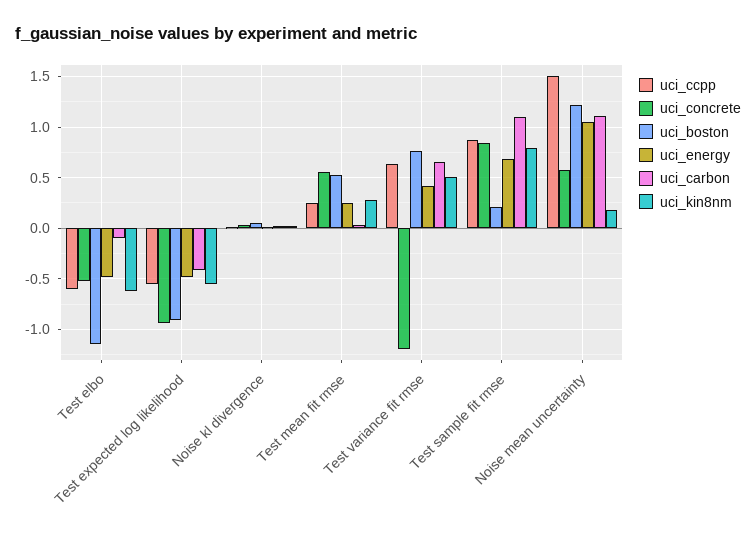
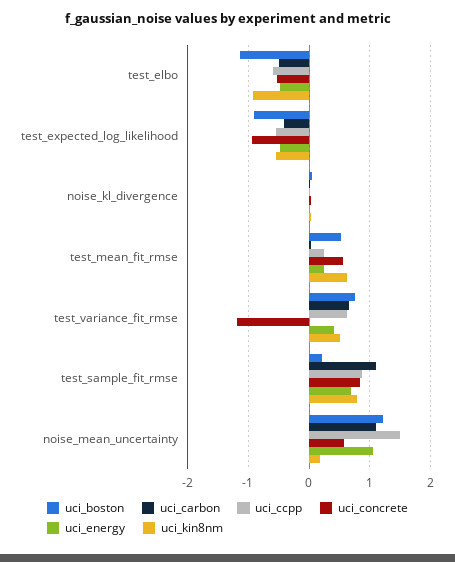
uci_carbon, Test elbo: -0.1 -> -0.5
uci_kin8nm, Test elbo: -0.6 -> -0.9
uci_kin8nm, Test mean fit rmse: 0.3 -> 0.6

